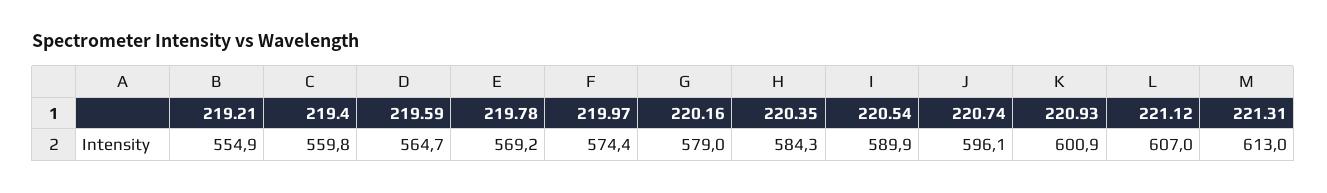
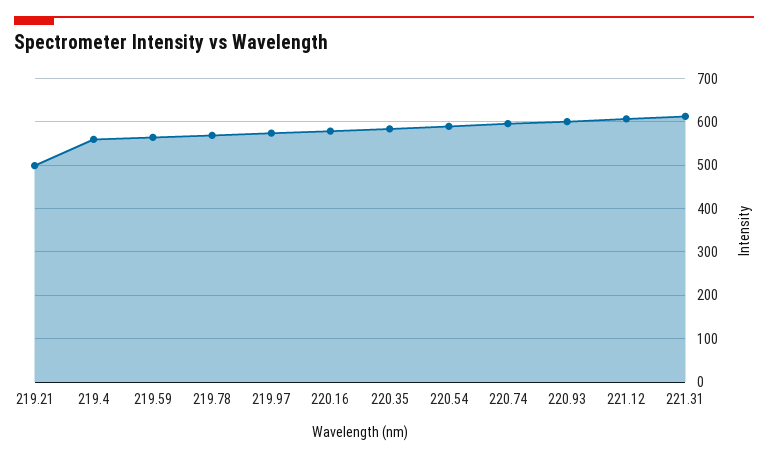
219.21: 554.9 -> 500

